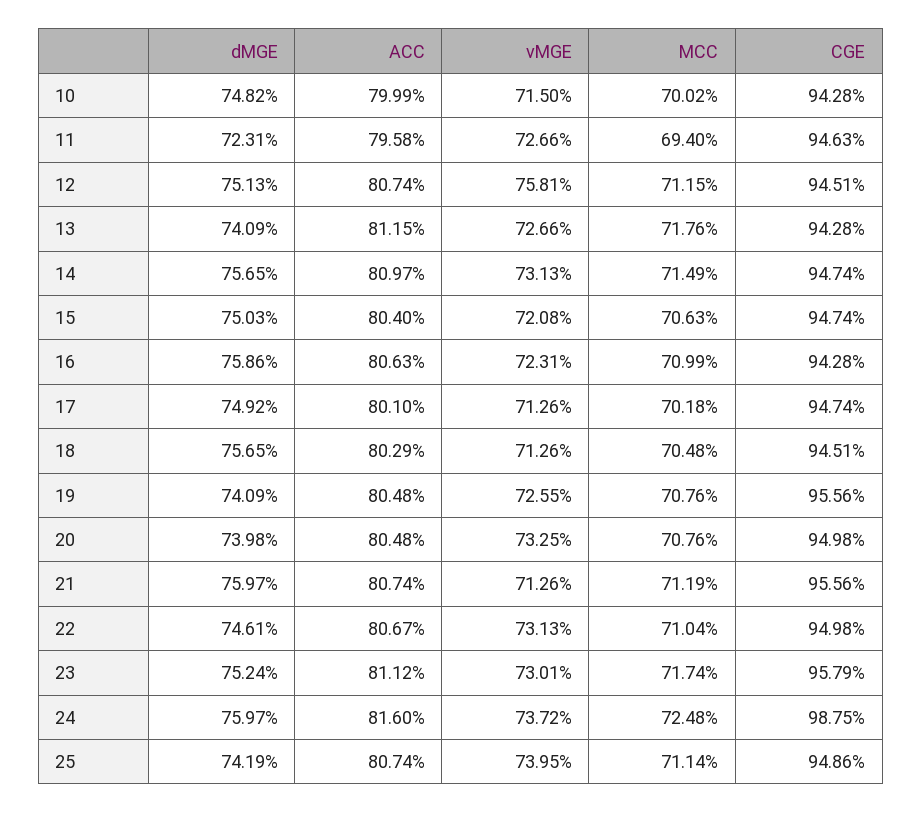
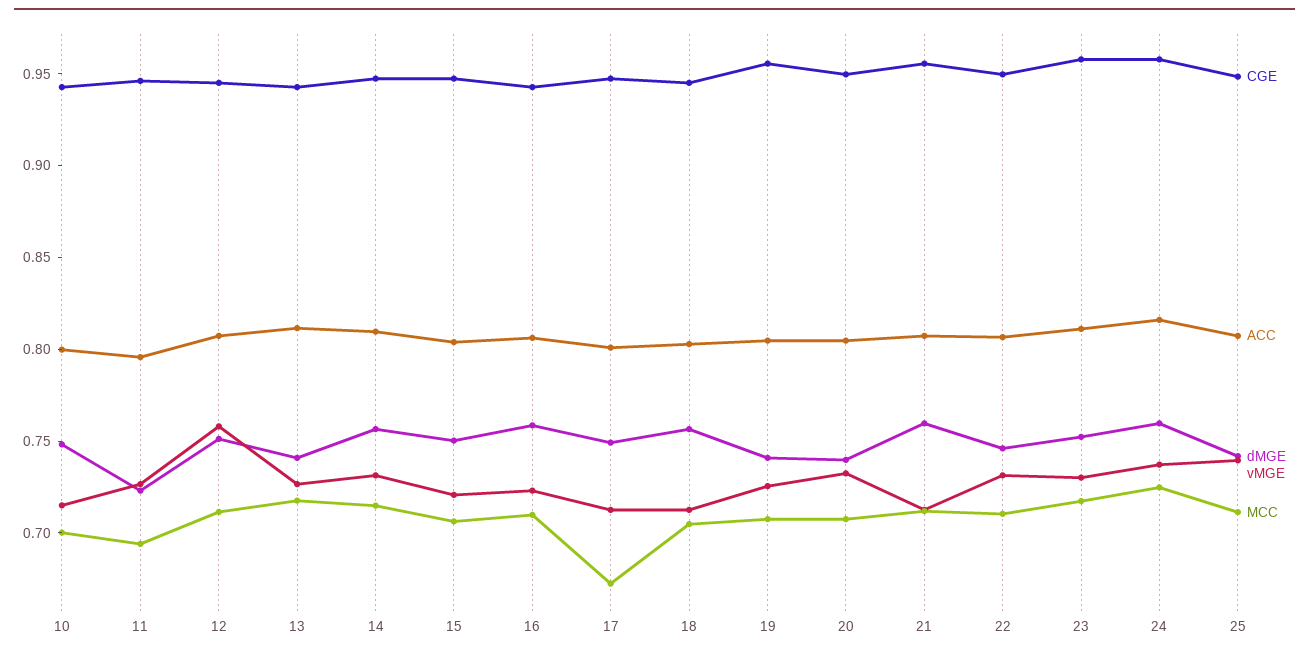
MCC, 17: 0.7018 -> 0.67
CGE, 24: 0.9875 -> 0.96

